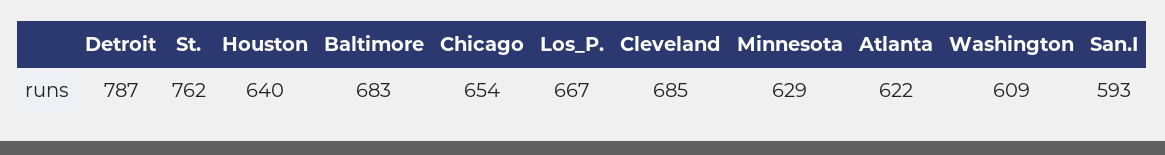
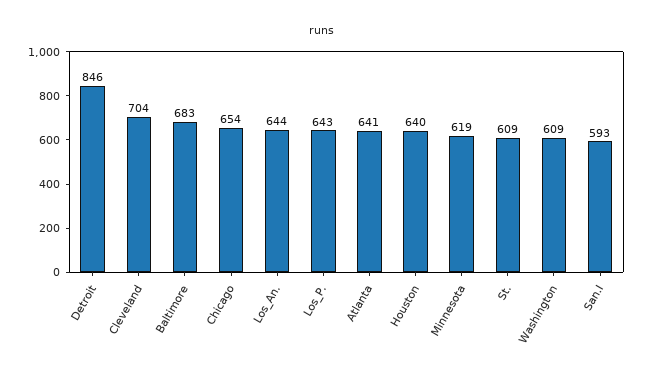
Detroit: 787 -> 846
St.: 762 -> 609
Los_P.: 667 -> 643
Cleveland: 685 -> 704
Minnesota: 629 -> 619
Atlanta: 622 -> 641
Los_An.: none -> 644

